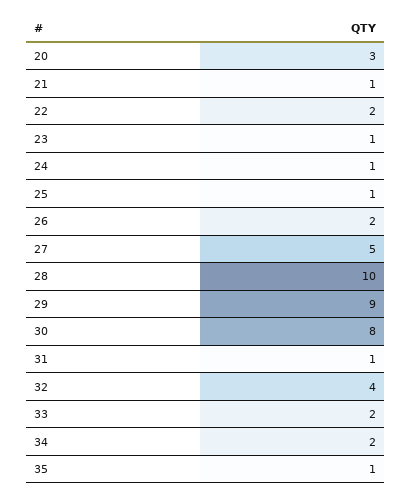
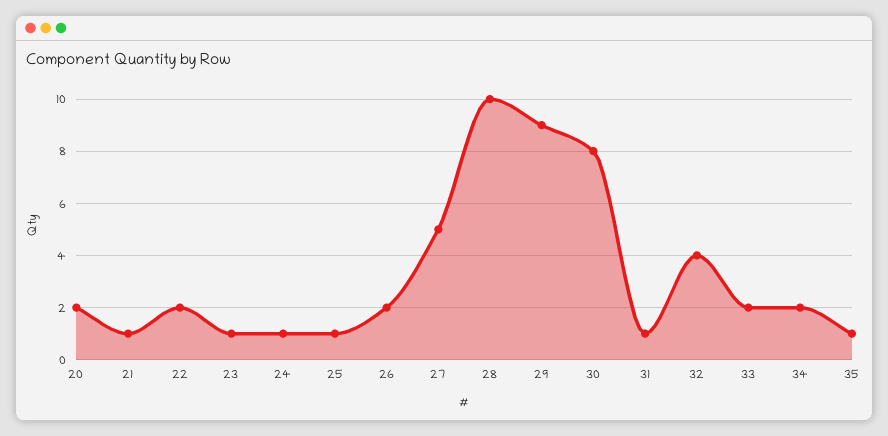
20: 3 -> 2

